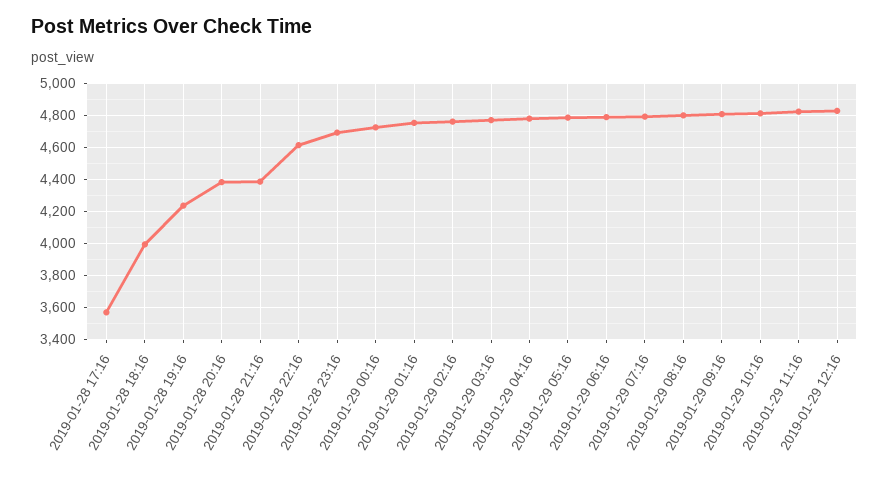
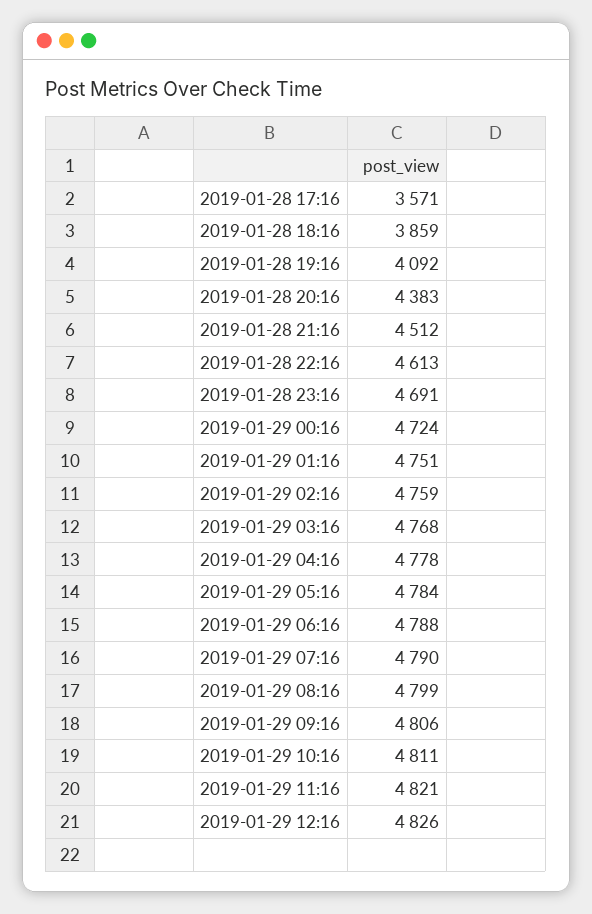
2019-01-28 18:16: 4000 -> 3859
2019-01-28 19:16: 4250 -> 4092
2019-01-28 21:16: 4400 -> 4512

